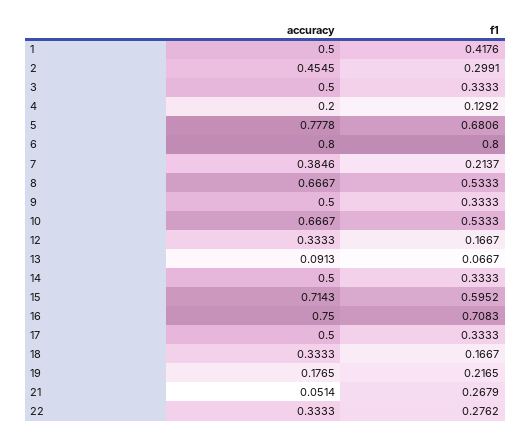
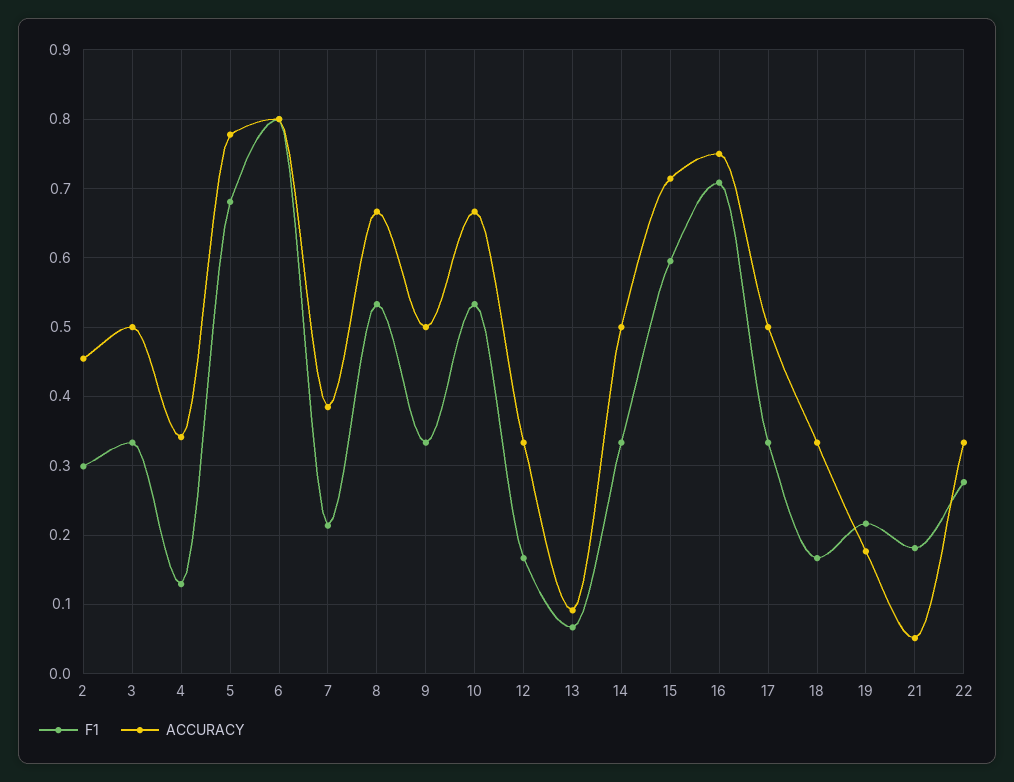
accuracy, 1: 0.5 -> none
f1, 1: 0.4176 -> none
accuracy, 4: 0.2 -> 0.34
f1, 21: 0.2679 -> 0.18

